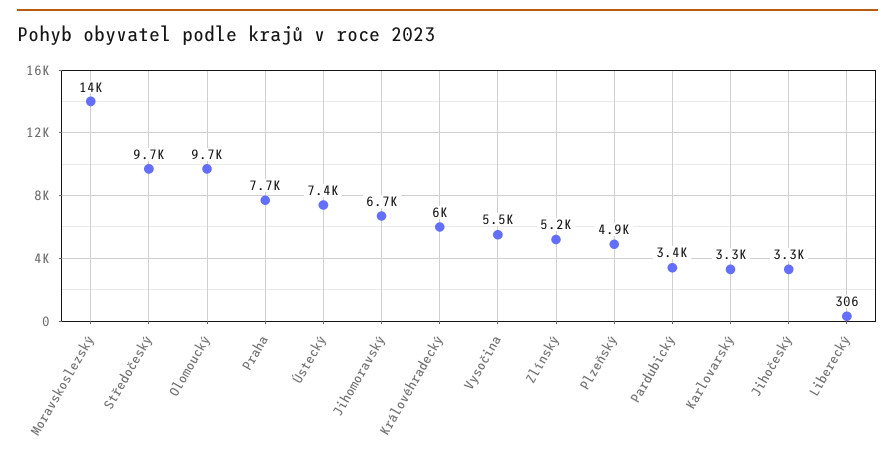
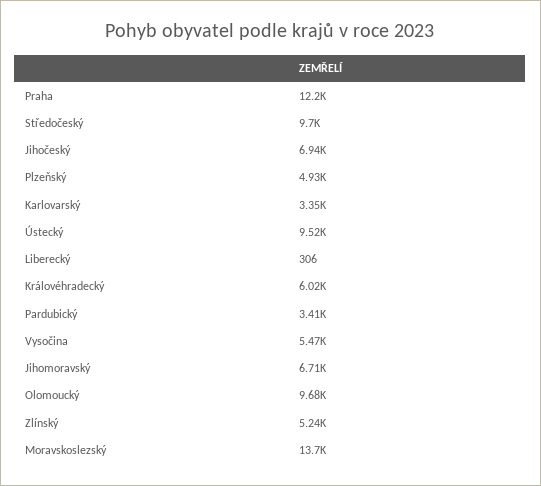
Praha: 7700 -> 12200
Ústecký: 7400 -> 9520
Jihočeský: 3300 -> 6940

